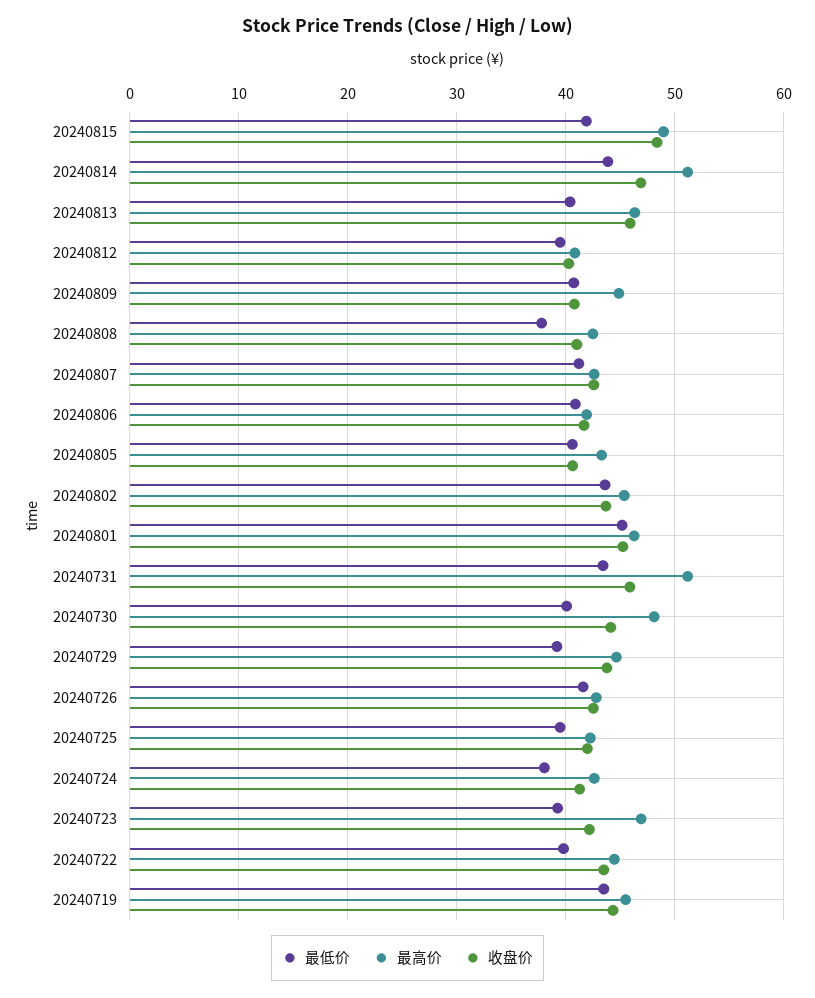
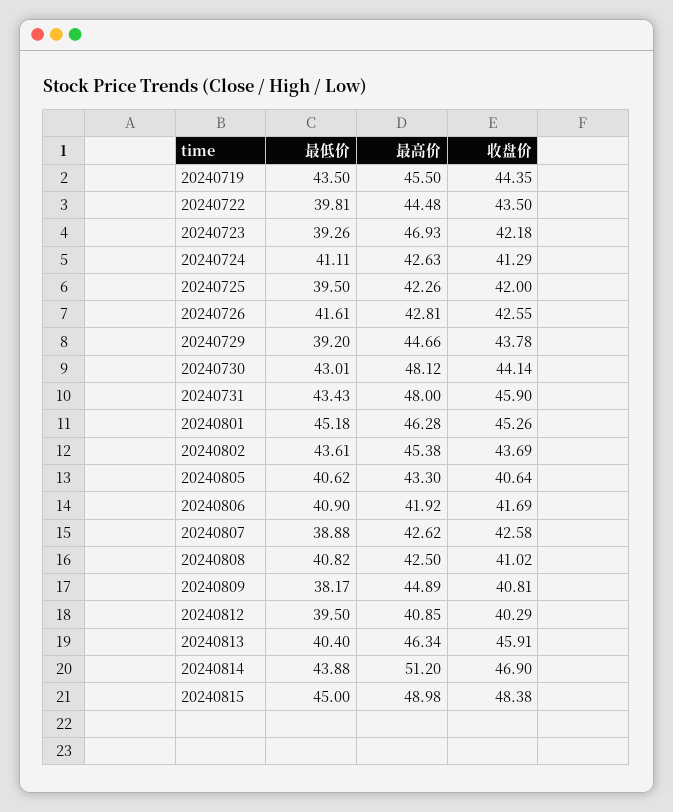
最低价, 20240815: 42 -> 45
最低价, 20240809: 41 -> 38.17
最低价, 20240808: 38 -> 40.82
最低价, 20240807: 41 -> 38.88
最高价, 20240731: 51 -> 48
最低价, 20240730: 40 -> 43.01
最低价, 20240724: 38 -> 41.11

